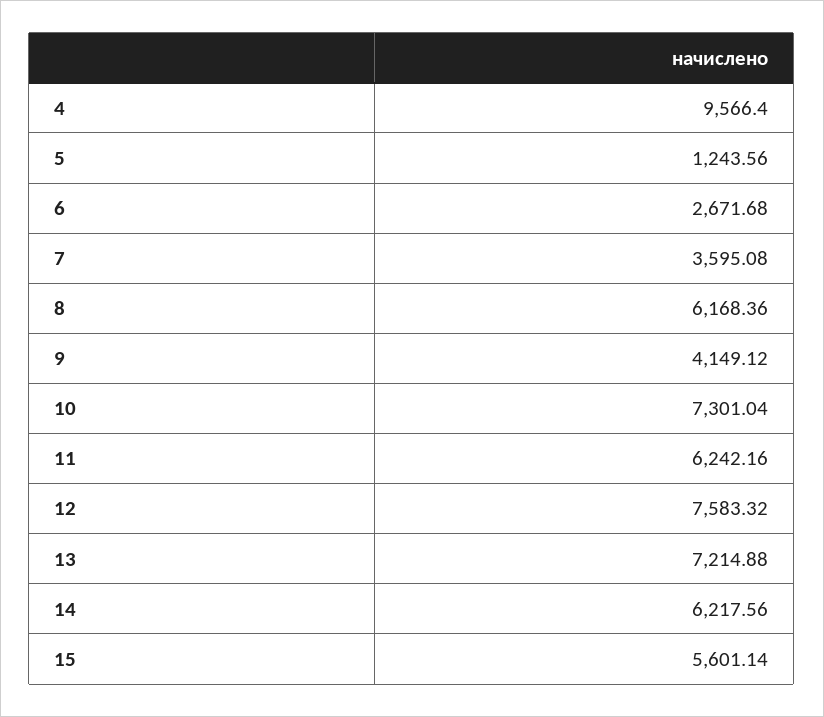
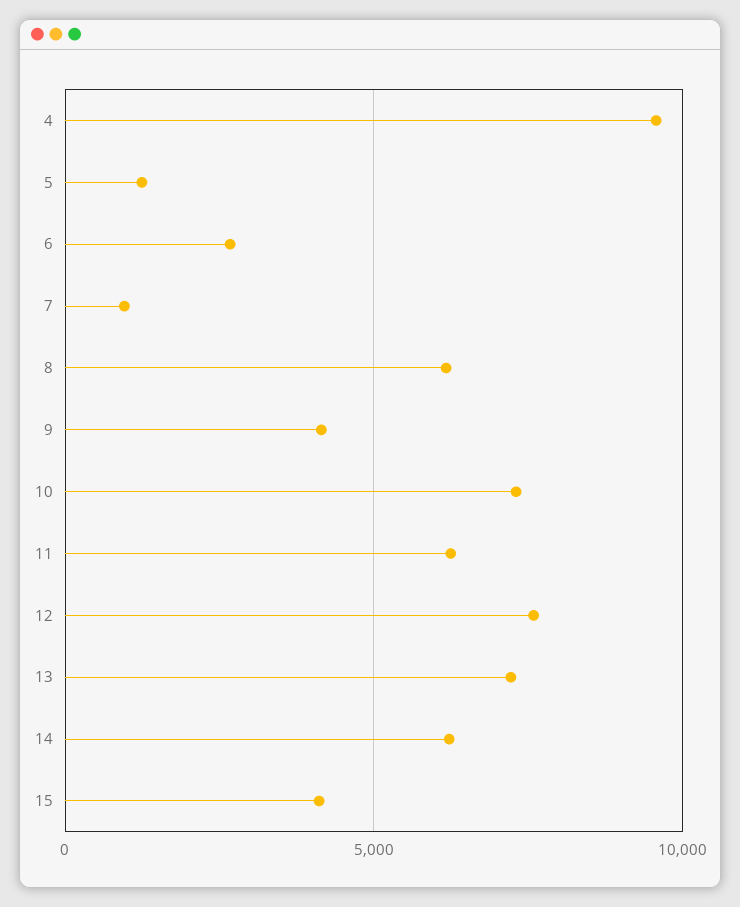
7: 3595.08 -> 1000
15: 5601.14 -> 4000

